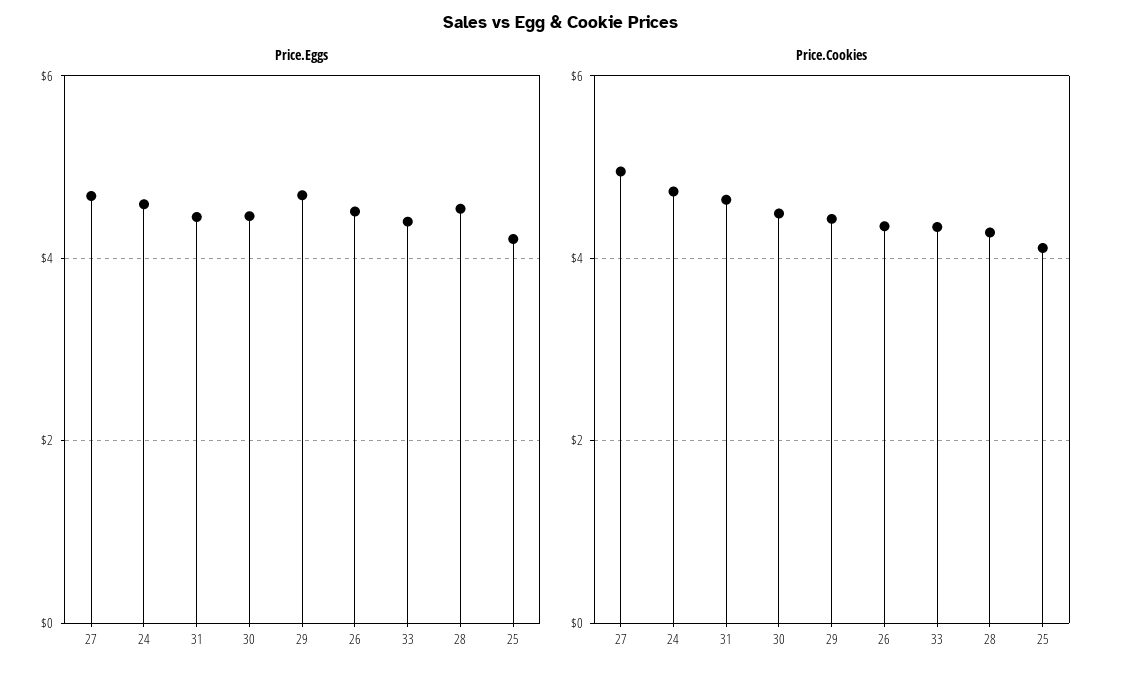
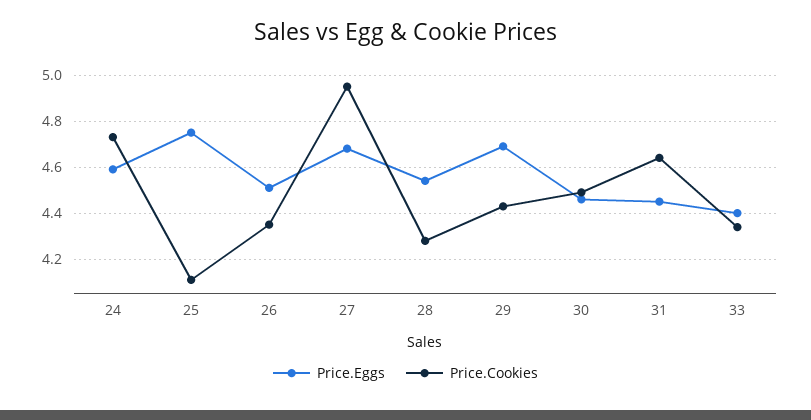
Price.Eggs, 25: 4.2 -> 4.75

